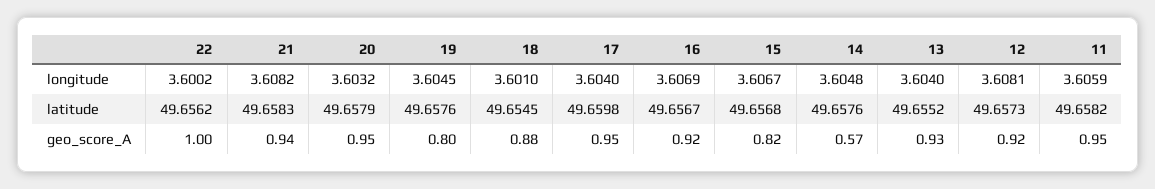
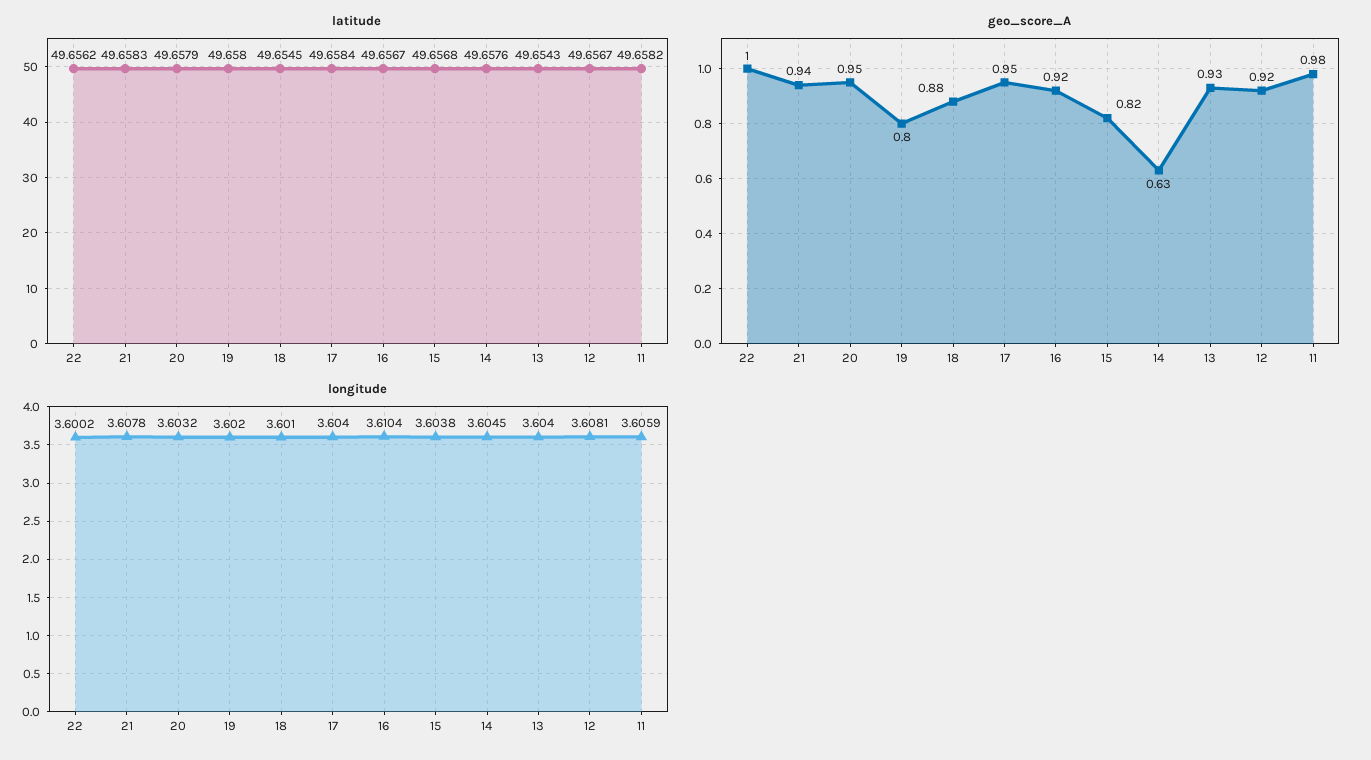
longitude, 21: 3.6082 -> 3.6078
longitude, 19: 3.6045 -> 3.602
longitude, 16: 3.6069 -> 3.6104
longitude, 15: 3.6067 -> 3.6038
longitude, 14: 3.6048 -> 3.6045
latitude, 19: 49.6576 -> 49.658
latitude, 17: 49.6598 -> 49.6584
latitude, 13: 49.6552 -> 49.6543
latitude, 12: 49.6573 -> 49.6567
geo_score_A, 14: 0.57 -> 0.63
geo_score_A, 11: 0.95 -> 0.98

